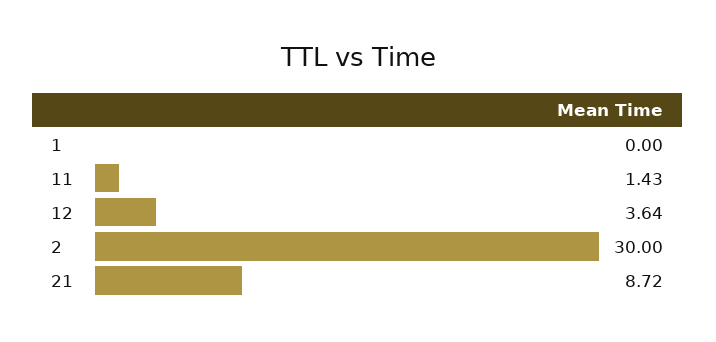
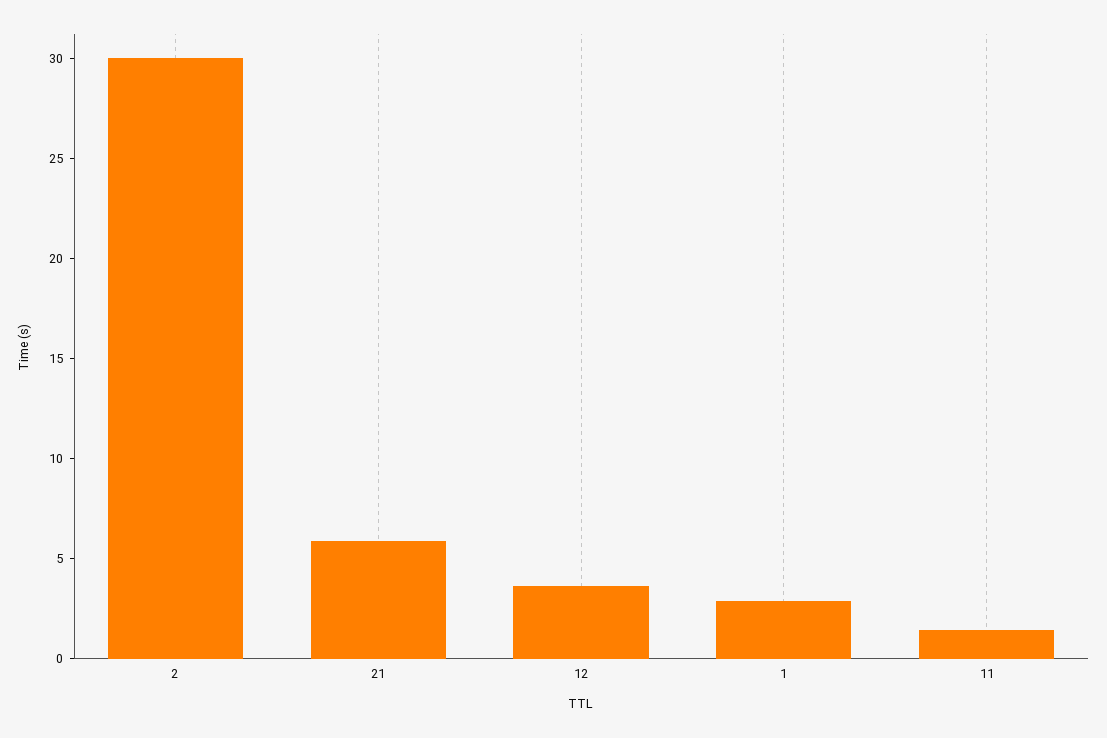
1: 0 -> 3
21: 8.72 -> 6

